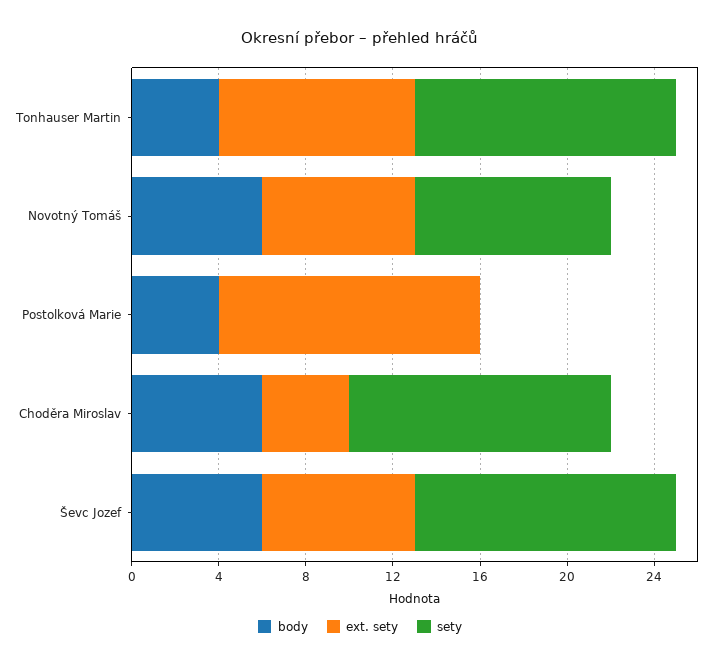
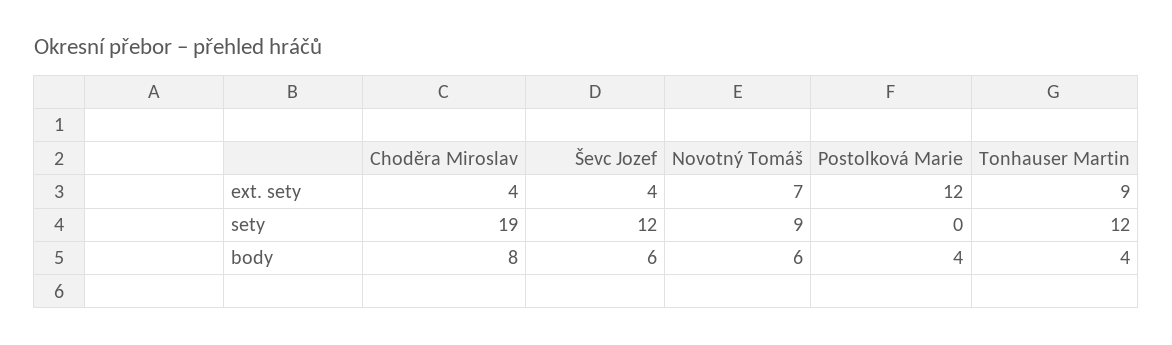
body, Choděra Miroslav: 6 -> 8
sety, Choděra Miroslav: 12 -> 19
ext. sety, Ševc Jozef: 7 -> 4

